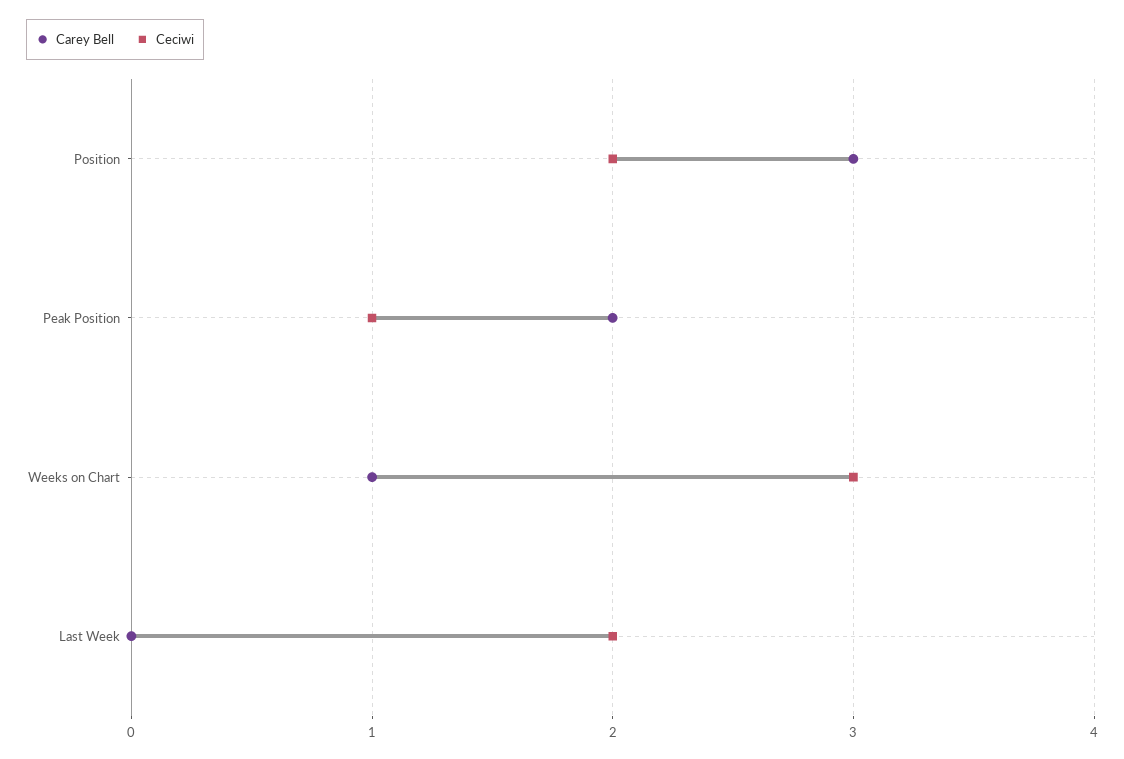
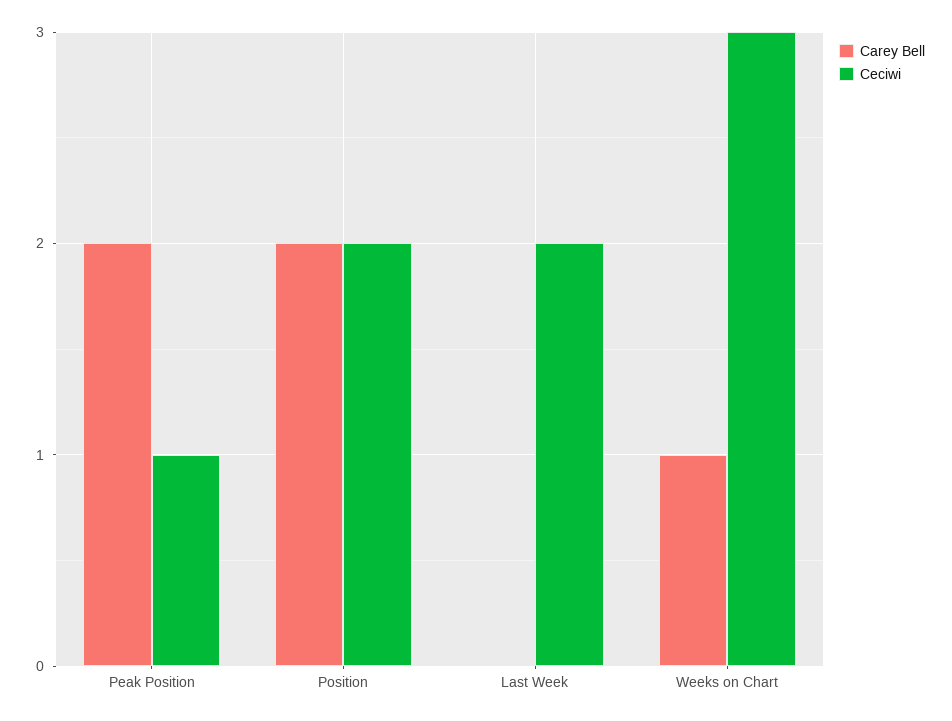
Carey Bell, Position: 3 -> 2

